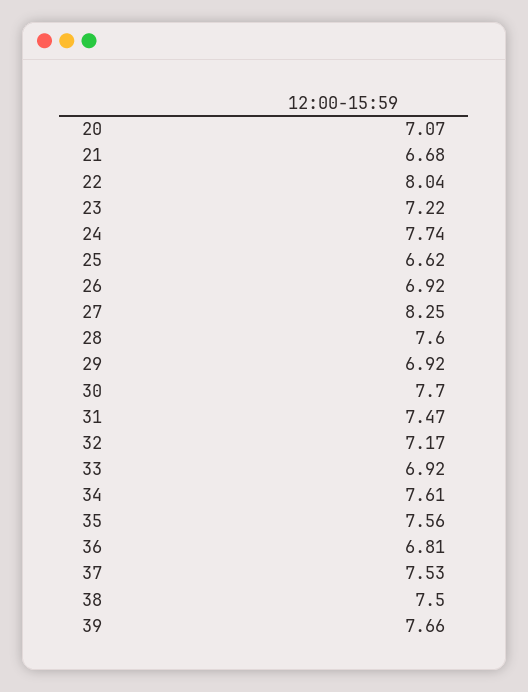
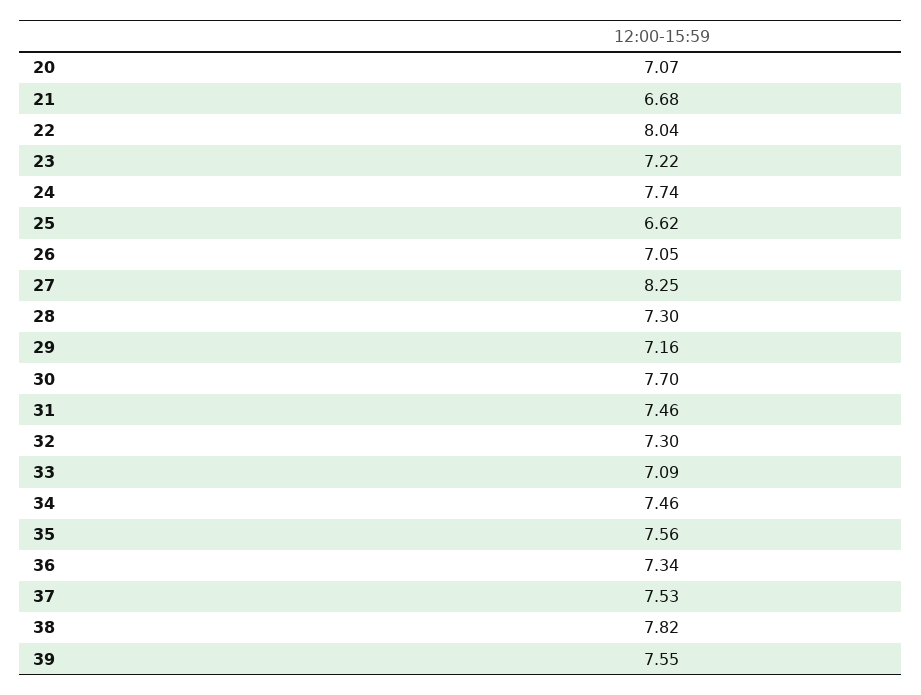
26: 6.92 -> 7.05
28: 7.6 -> 7.3
29: 6.92 -> 7.16
31: 7.47 -> 7.46
32: 7.17 -> 7.3
33: 6.92 -> 7.09
34: 7.61 -> 7.46
36: 6.81 -> 7.34
38: 7.5 -> 7.82
39: 7.66 -> 7.55

